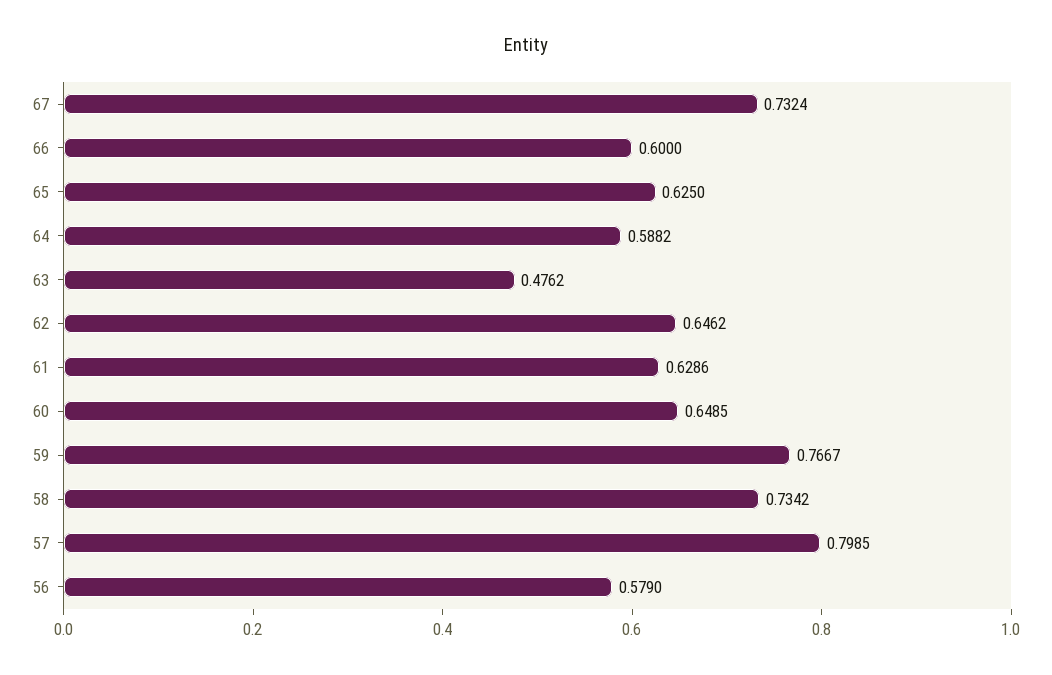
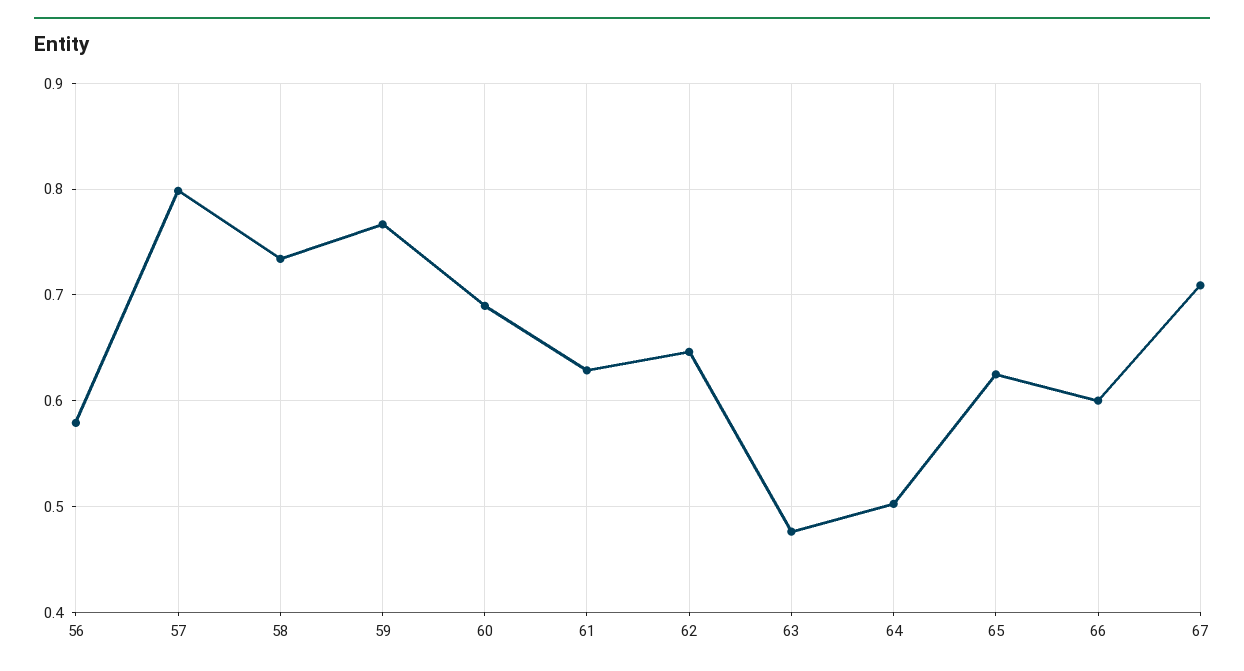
67: 0.7324 -> 0.71
64: 0.5882 -> 0.5
60: 0.6485 -> 0.69

